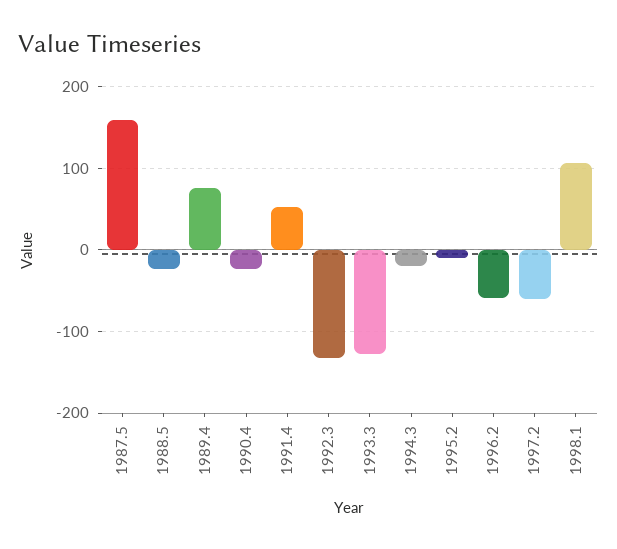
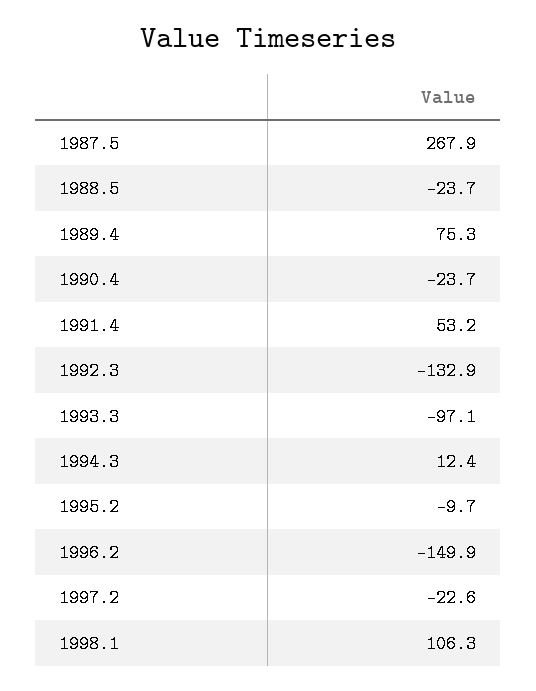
1987.5: 160 -> 267.9
1993.3: -130 -> -97.1
1994.3: -20 -> 12.4
1996.2: -60 -> -149.9
1997.2: -60 -> -22.6

